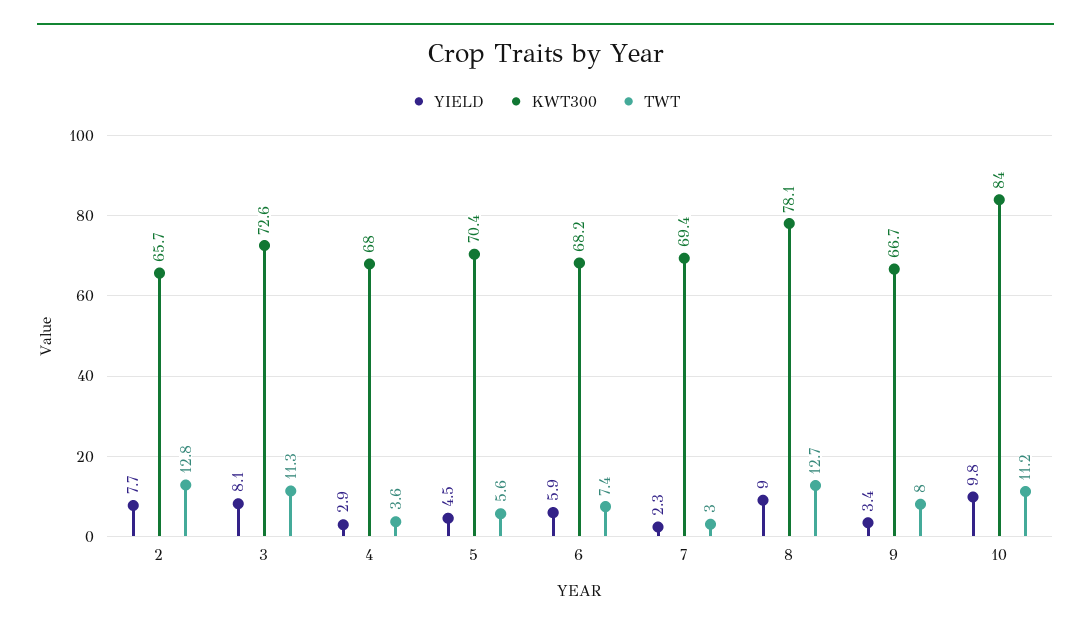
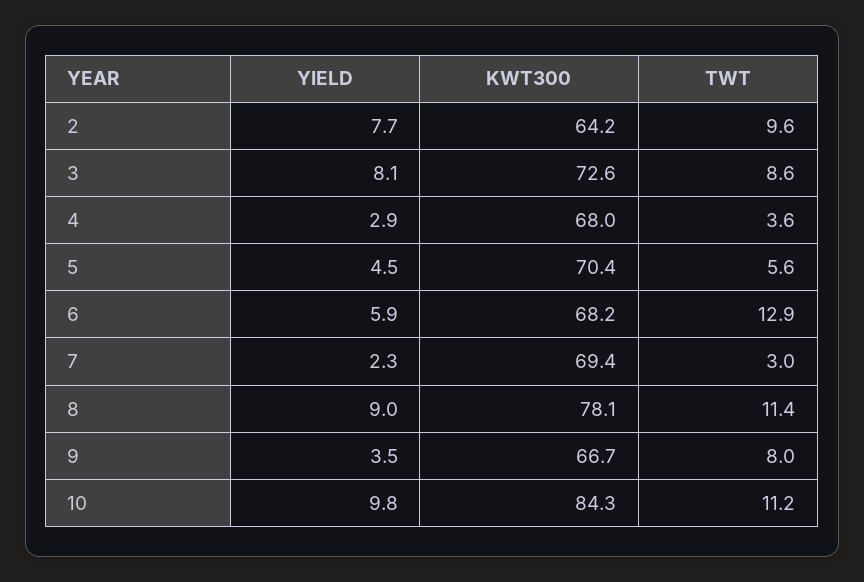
KWT300, 2: 65.7 -> 64.2
TWT, 2: 12.8 -> 9.6
TWT, 3: 11.3 -> 8.6
TWT, 6: 7.4 -> 12.9
TWT, 8: 12.7 -> 11.4
YIELD, 9: 3.4 -> 3.5
KWT300, 10: 84 -> 84.3

